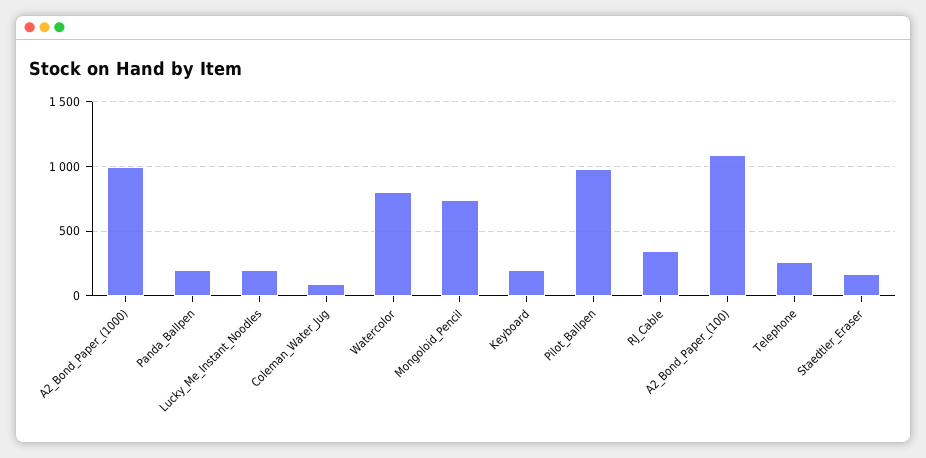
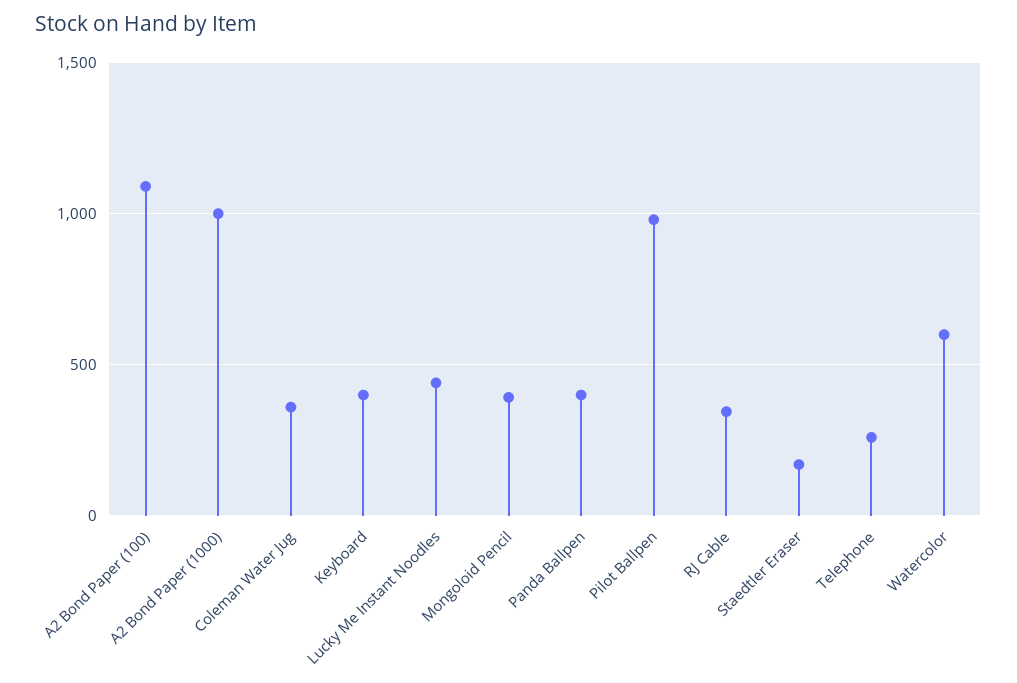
Panda_Ballpen: 200 -> 400
Lucky_Me_Instant_Noodles: 200 -> 450
Coleman_Water_Jug: 100 -> 350
Watercolor: 800 -> 600
Mongoloid_Pencil: 750 -> 400
Keyboard: 200 -> 400

